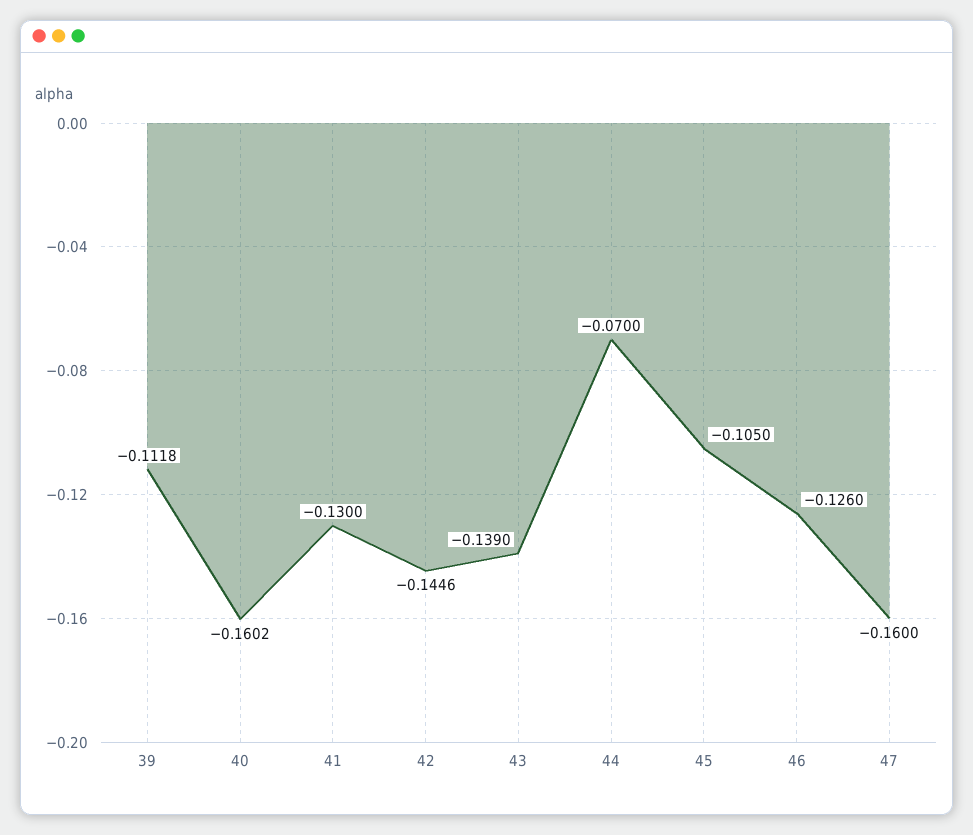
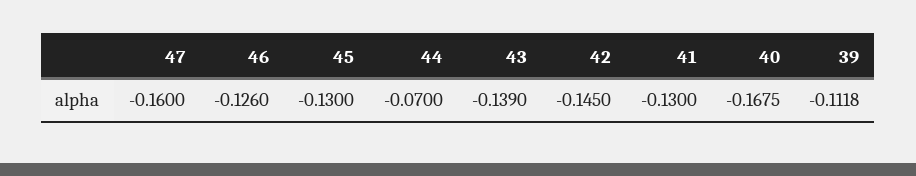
40: -0.1602 -> -0.1675
42: -0.1446 -> -0.145
45: -0.105 -> -0.13

